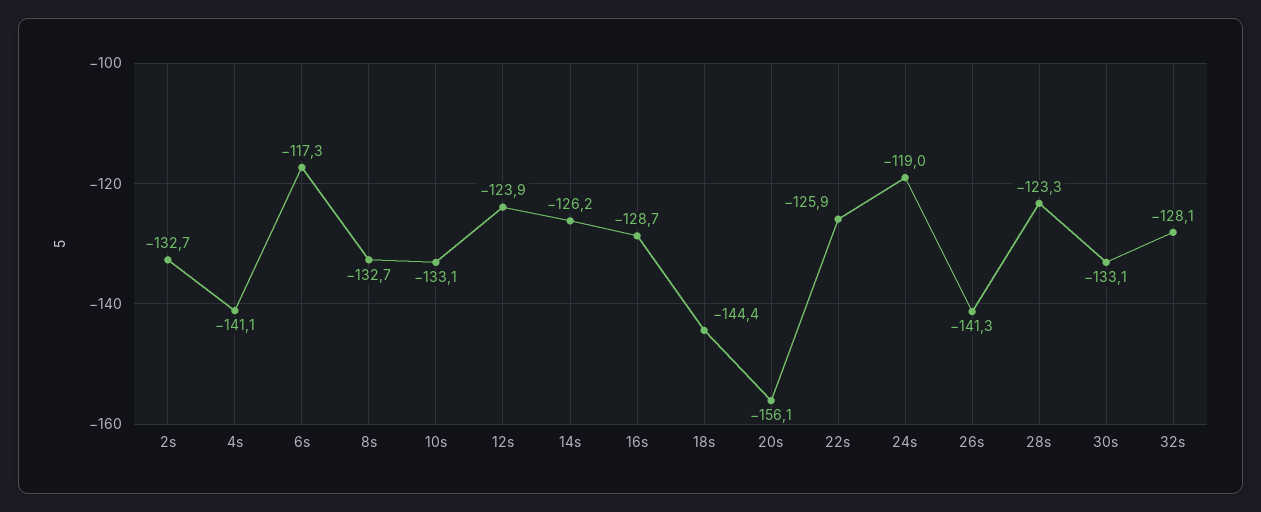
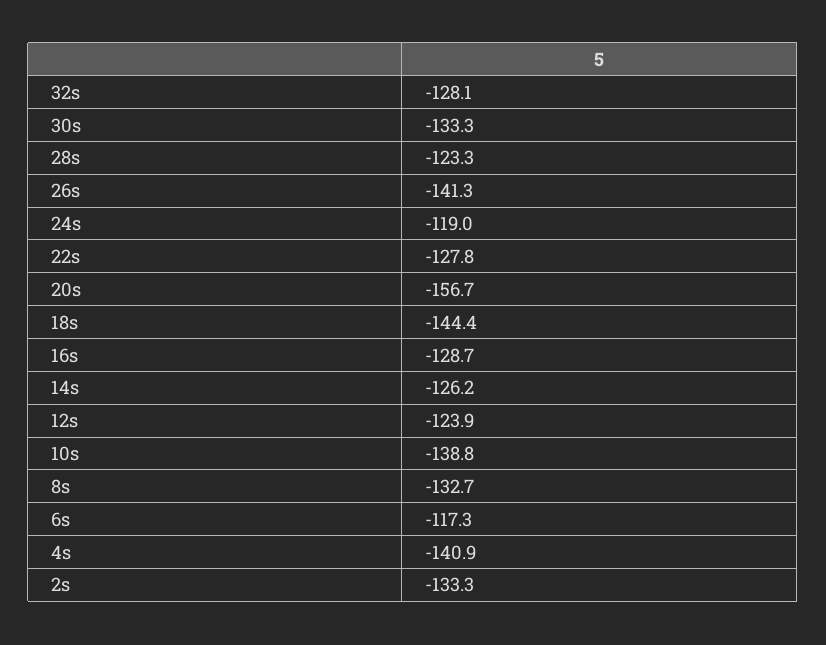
2s: -132.7 -> -133.3
4s: -141.1 -> -140.9
10s: -133.1 -> -138.8
20s: -156.1 -> -156.7
22s: -125.9 -> -127.8
30s: -133.1 -> -133.3

